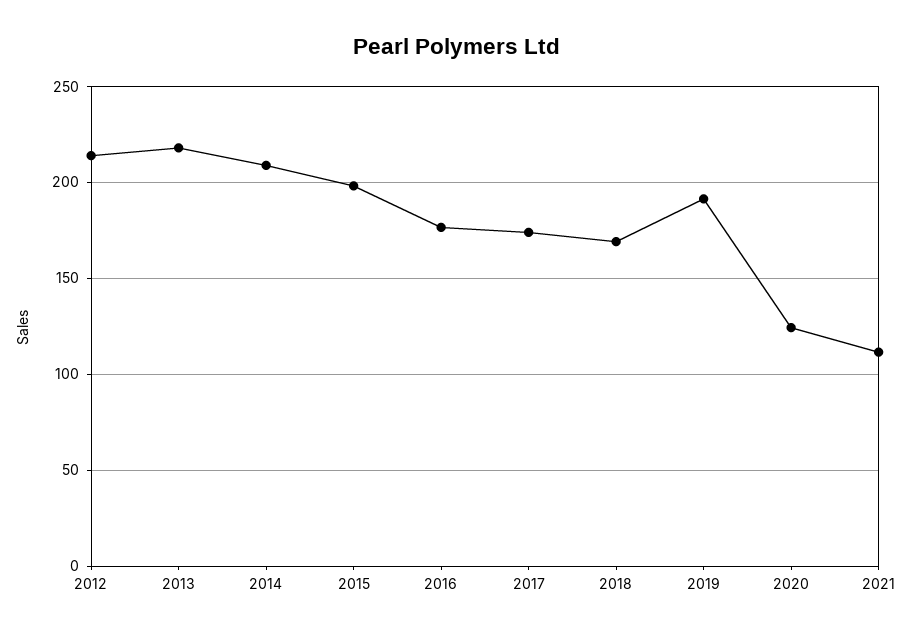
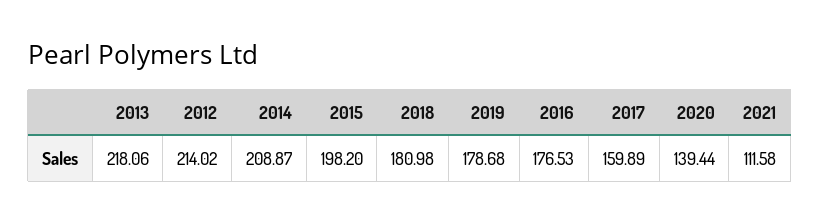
2017: 175 -> 159.89
2018: 170 -> 180.98
2019: 190 -> 178.68
2020: 125 -> 139.44

